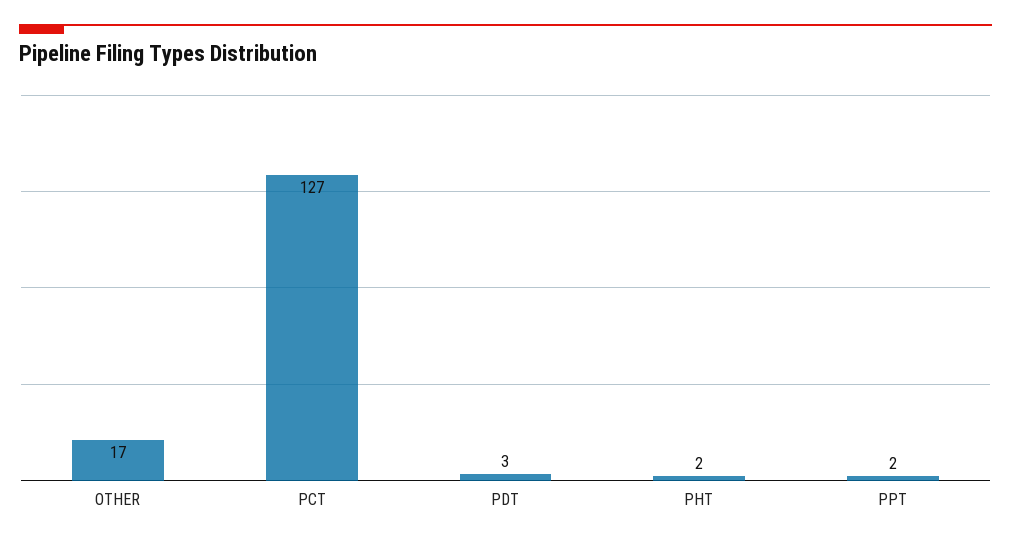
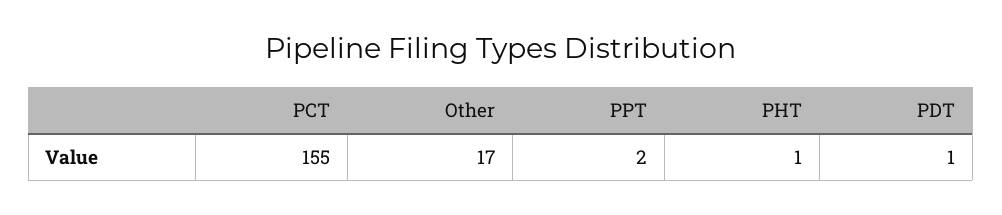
PCT: 127 -> 155
PDT: 3 -> 1
PHT: 2 -> 1

